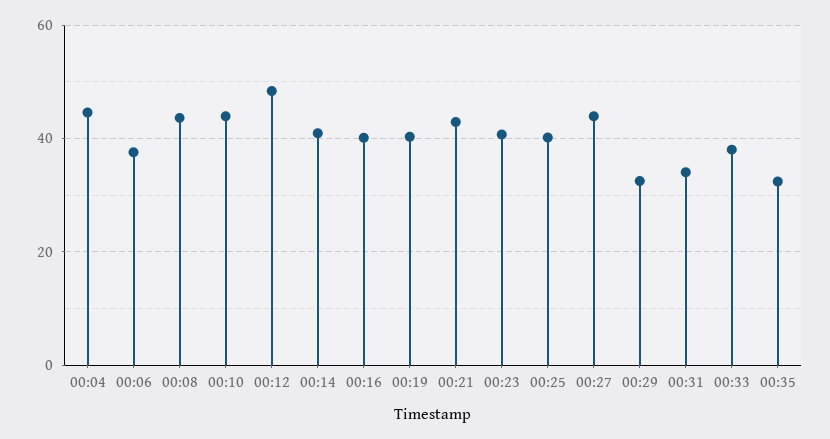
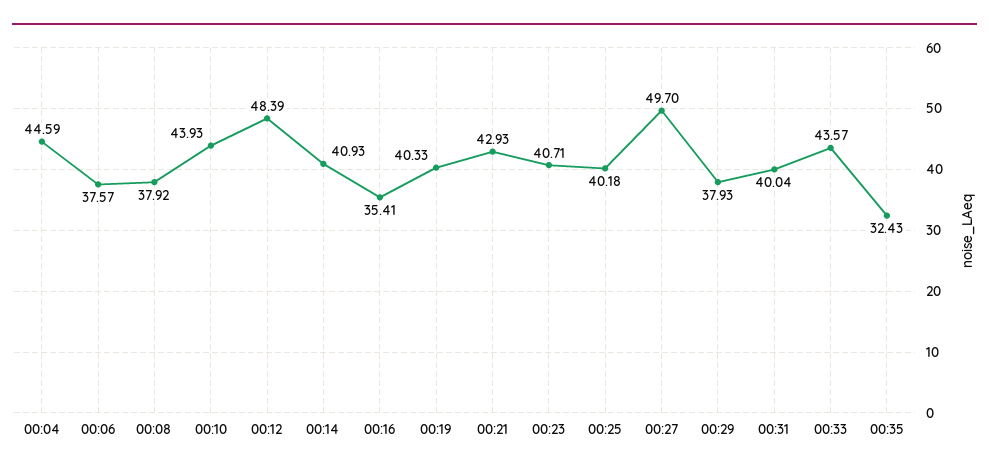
00:08: 44 -> 37.92
00:16: 40 -> 35.41
00:27: 44 -> 49.7
00:29: 32 -> 37.93
00:31: 34 -> 40.04
00:33: 38 -> 43.57

